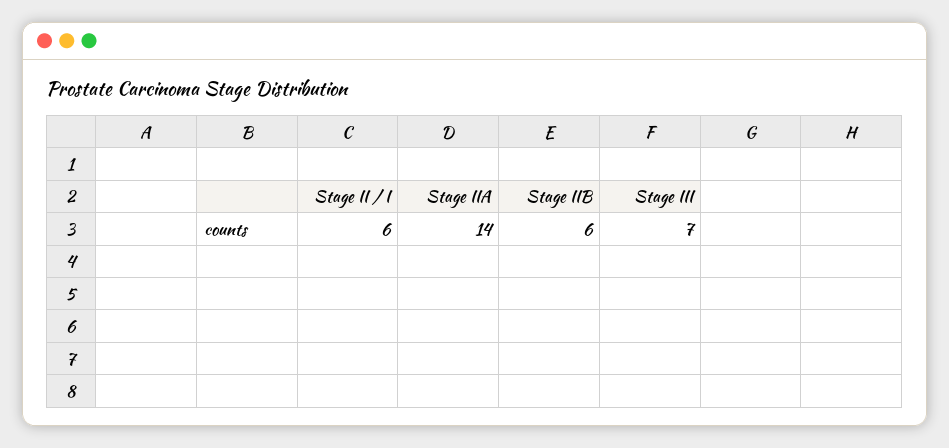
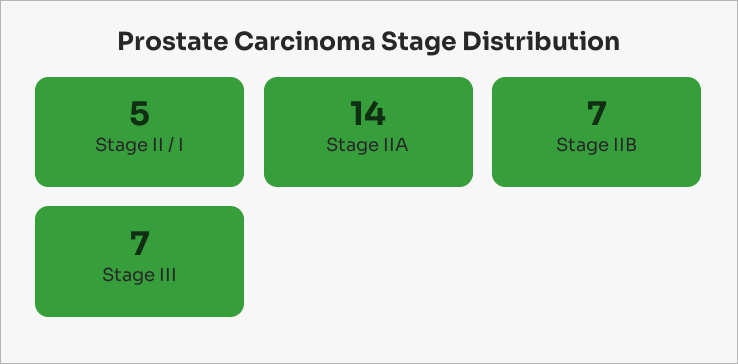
Stage II / I: 6 -> 5
Stage IIB: 6 -> 7

